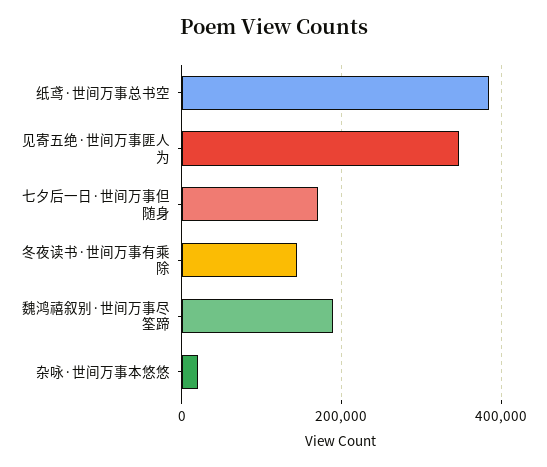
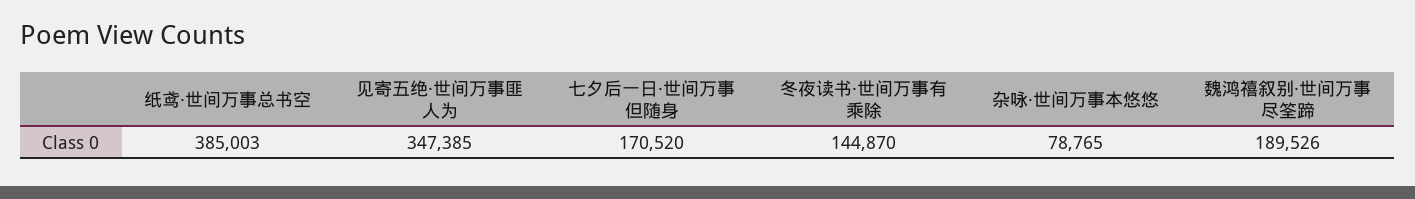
杂咏·世间万事本悠悠: 20000 -> 78765

